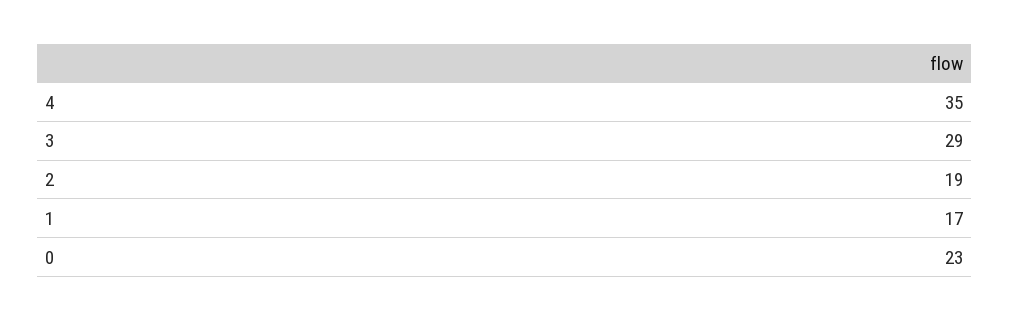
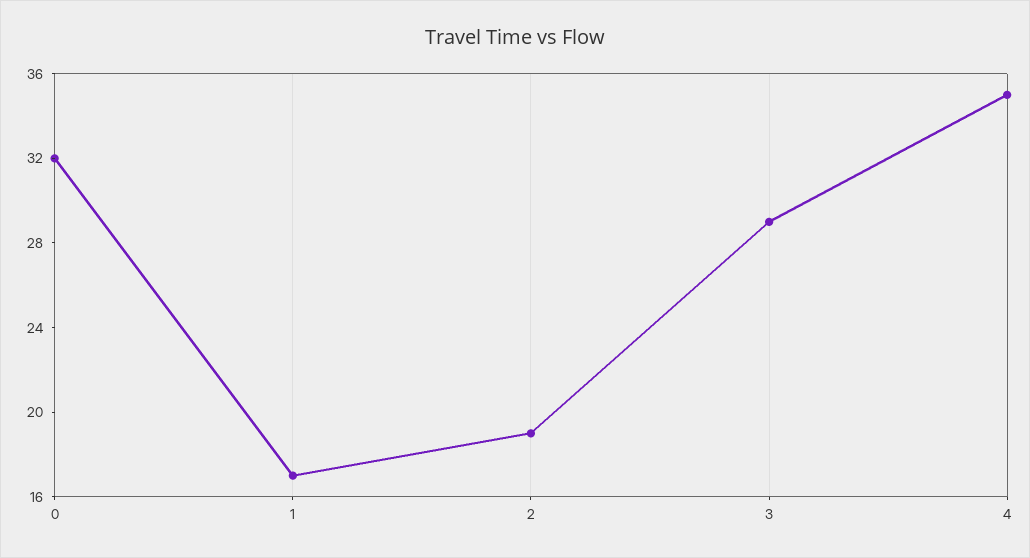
0: 23 -> 32

